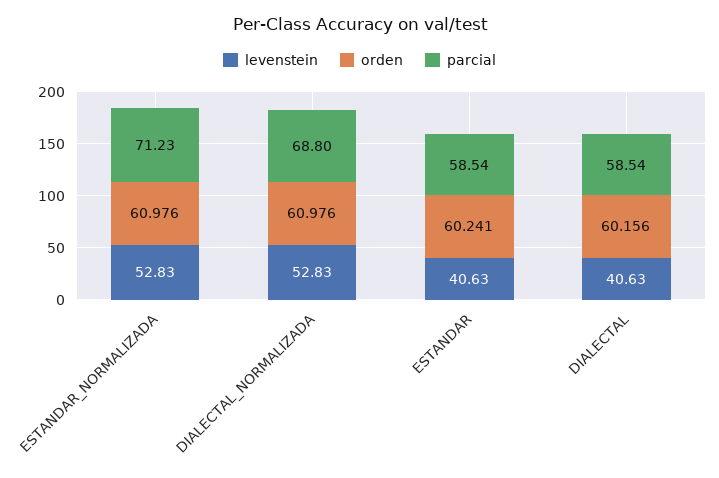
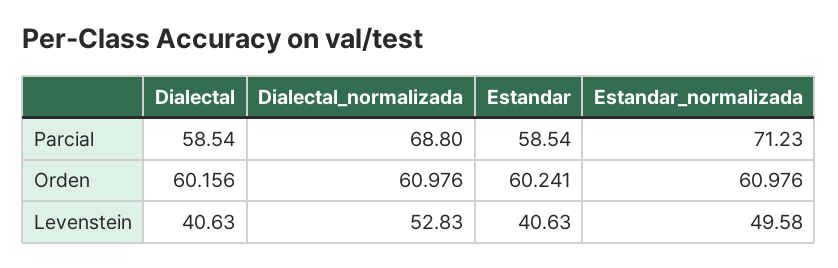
levenstein, ESTANDAR_NORMALIZADA: 52.83 -> 49.58

